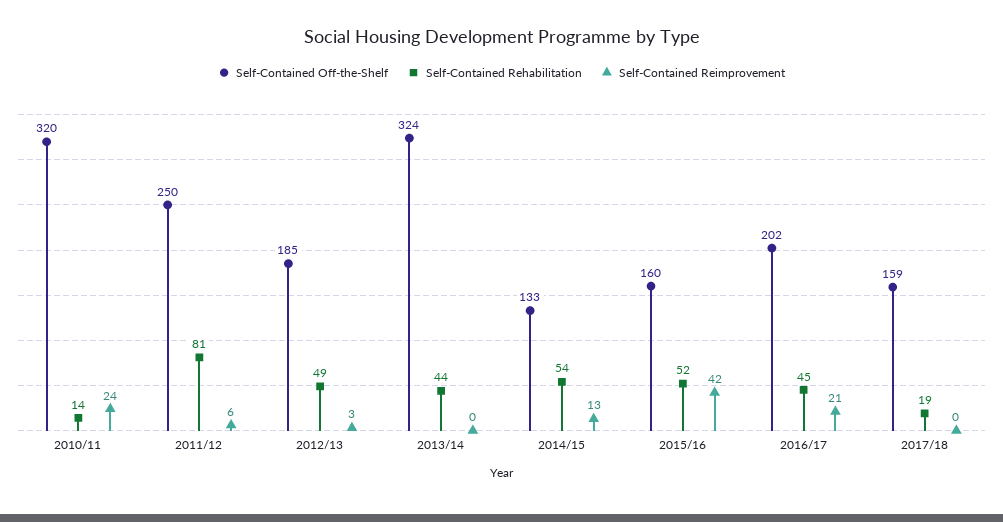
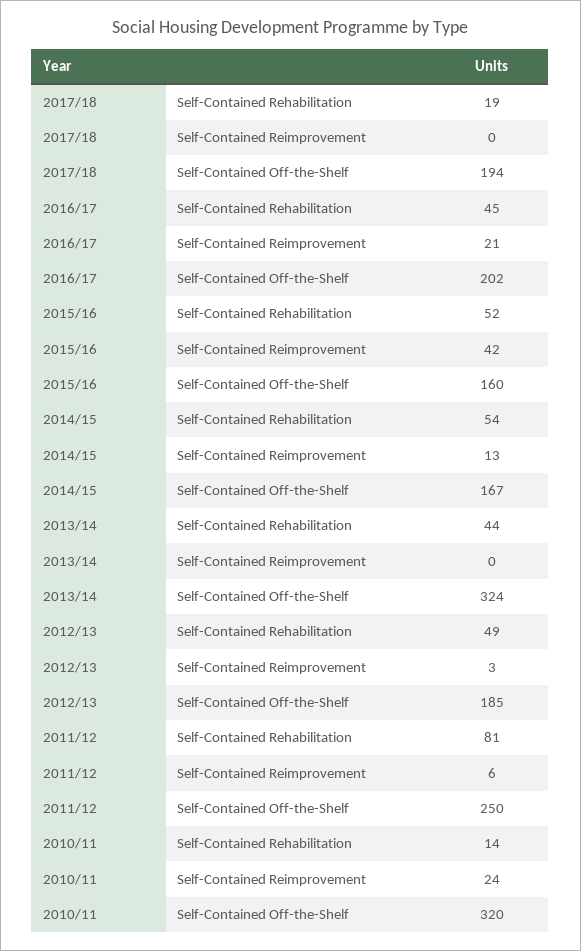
Self-Contained Off-the-Shelf, 2014/15: 133 -> 167
Self-Contained Off-the-Shelf, 2017/18: 159 -> 194

